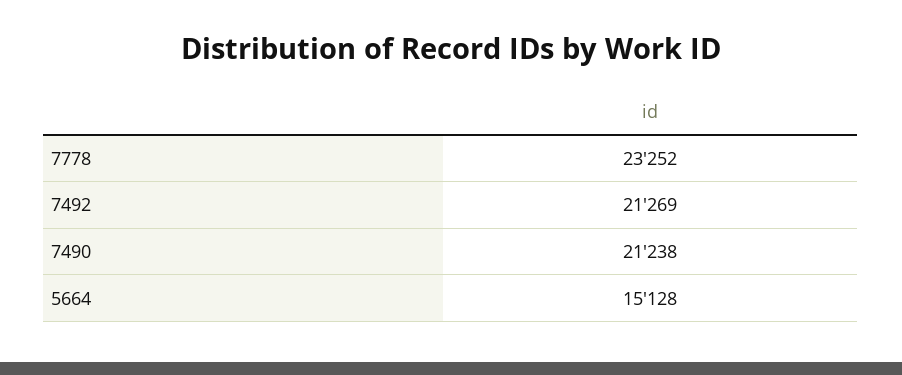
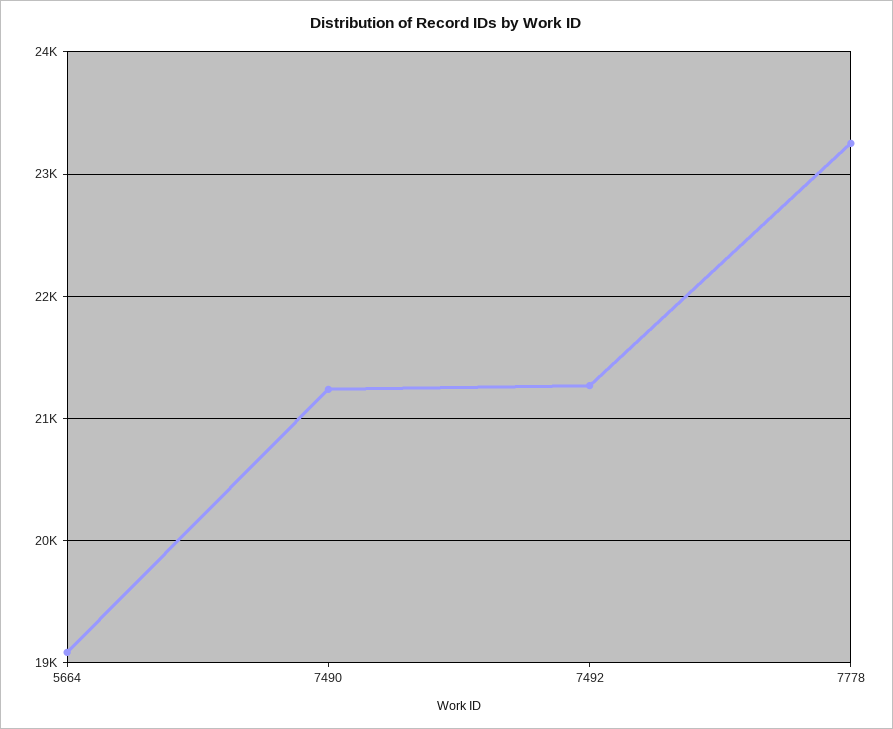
5664: 15128 -> 19100

